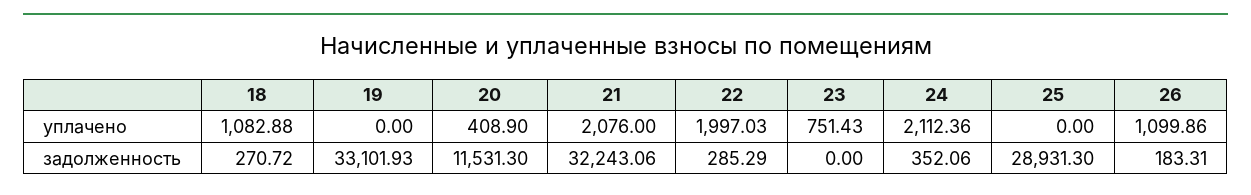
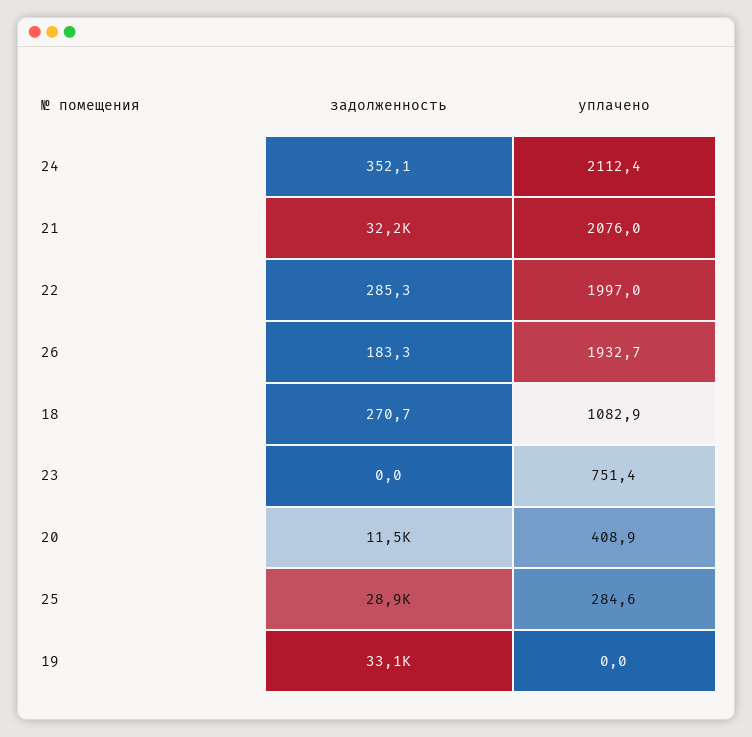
25, уплачено: 0 -> 284.6
26, уплачено: 1099.86 -> 1932.7

